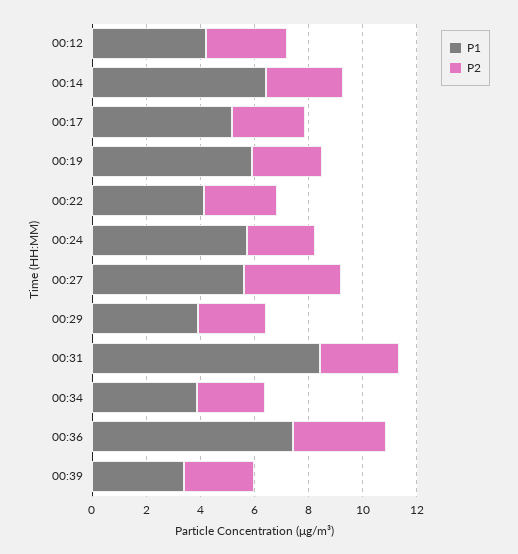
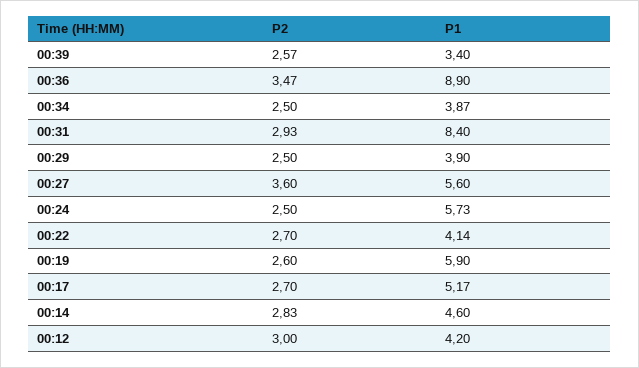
P1, 00:14: 6.5 -> 4.6
P1, 00:36: 7.5 -> 8.9

